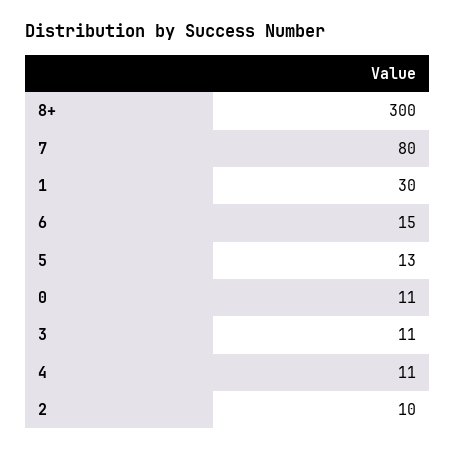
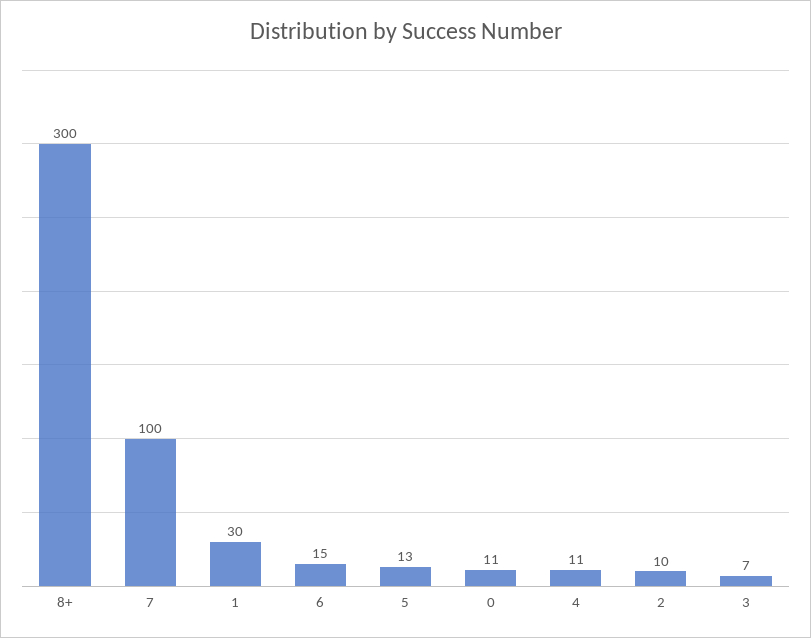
7: 80 -> 100
3: 11 -> 7

